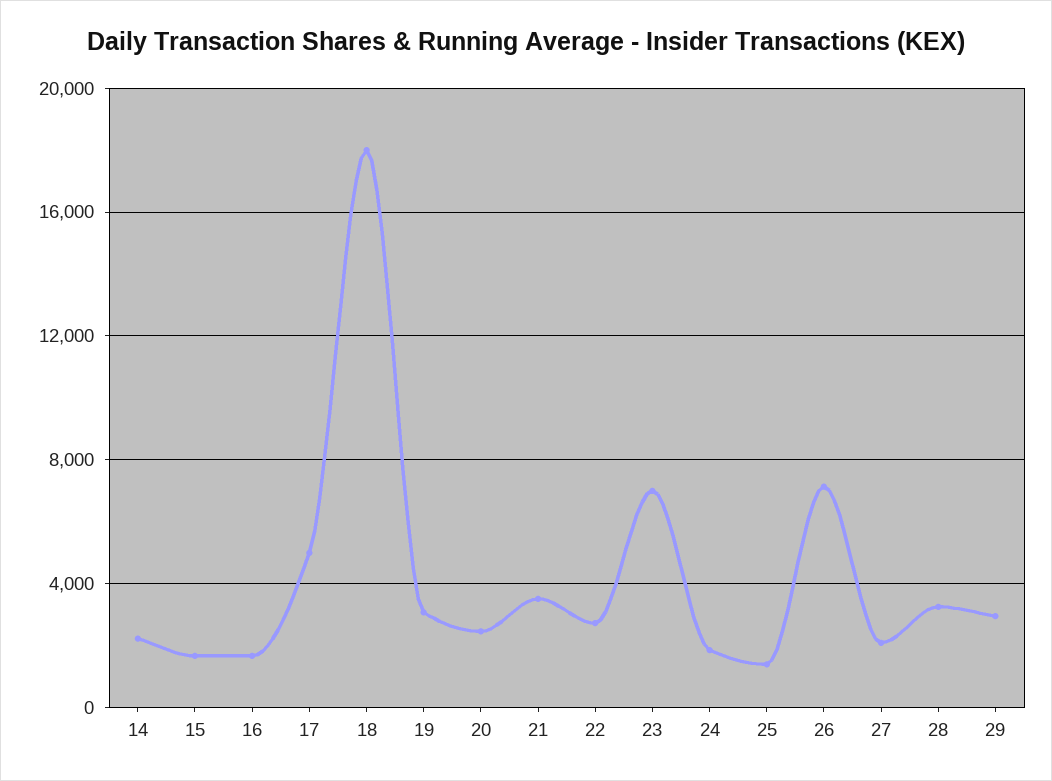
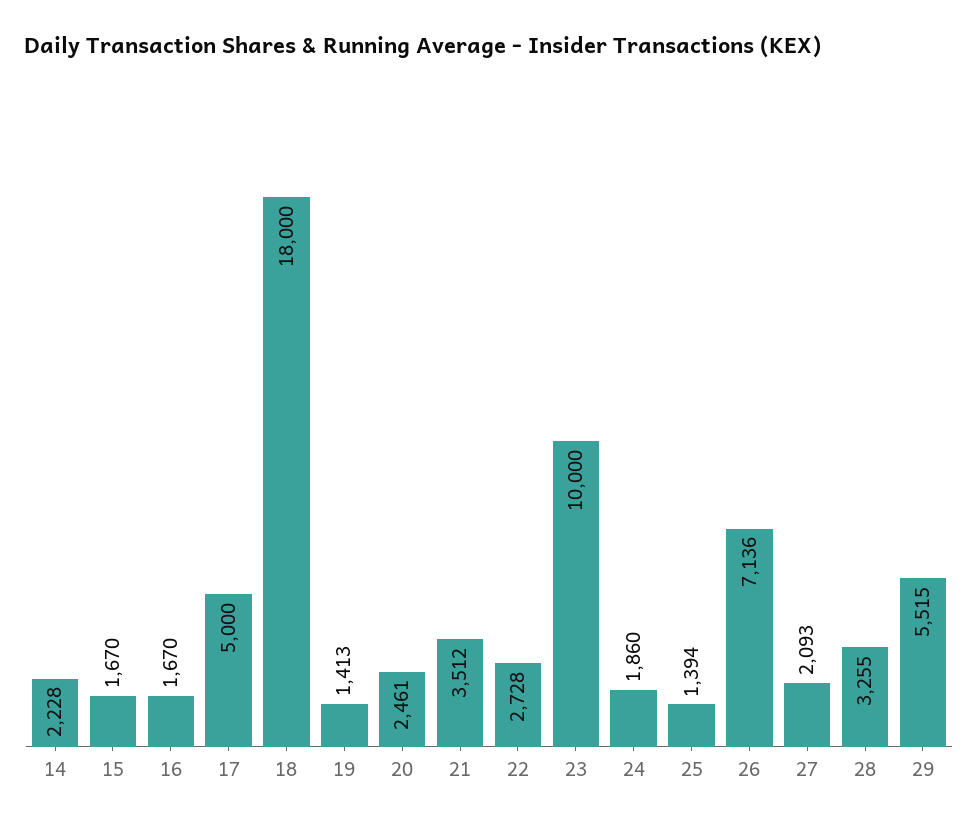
19: 3000 -> 1413
23: 7000 -> 10000
29: 3000 -> 5515

